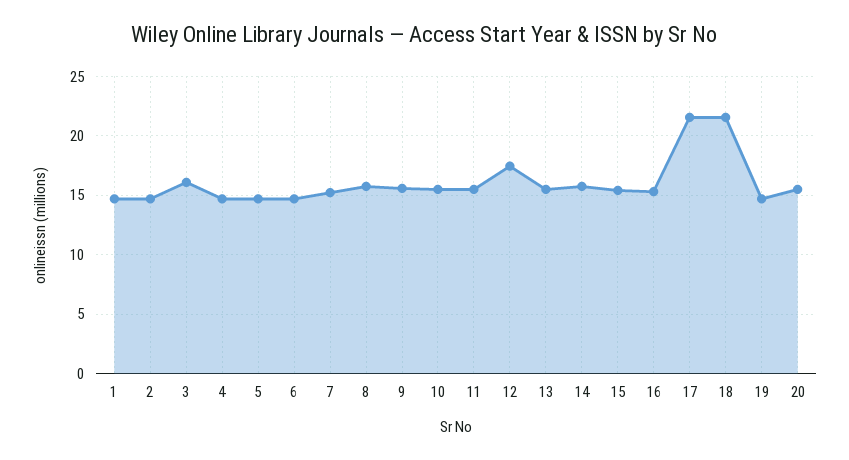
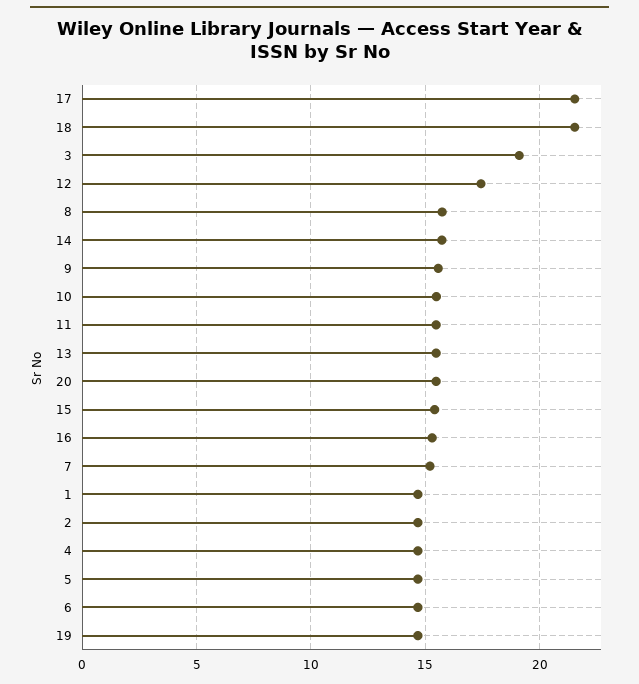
3: 16 -> 19

